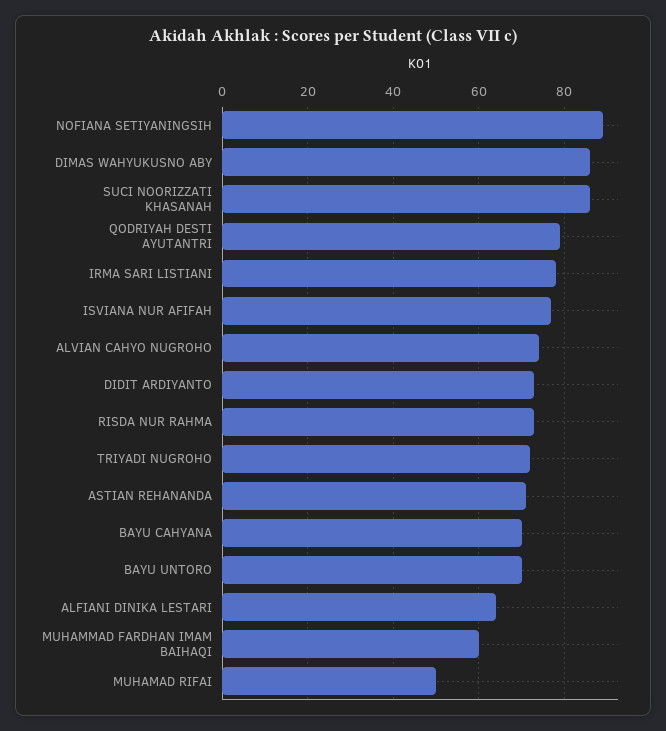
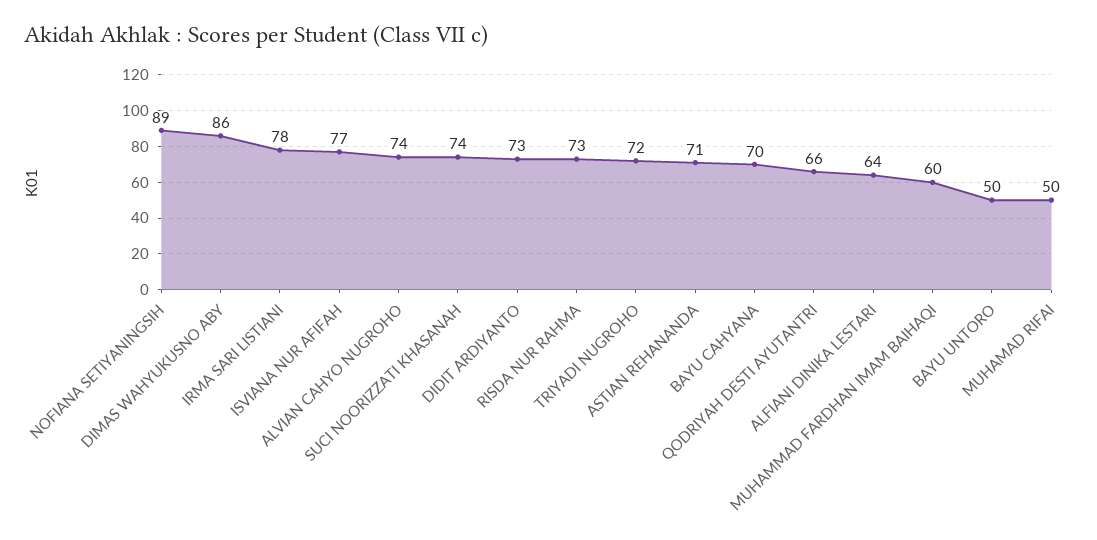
SUCI NOORIZZATI KHASANAH: 85 -> 74
QODRIYAH DESTI AYUTANTRI: 80 -> 66
BAYU UNTORO: 70 -> 50

